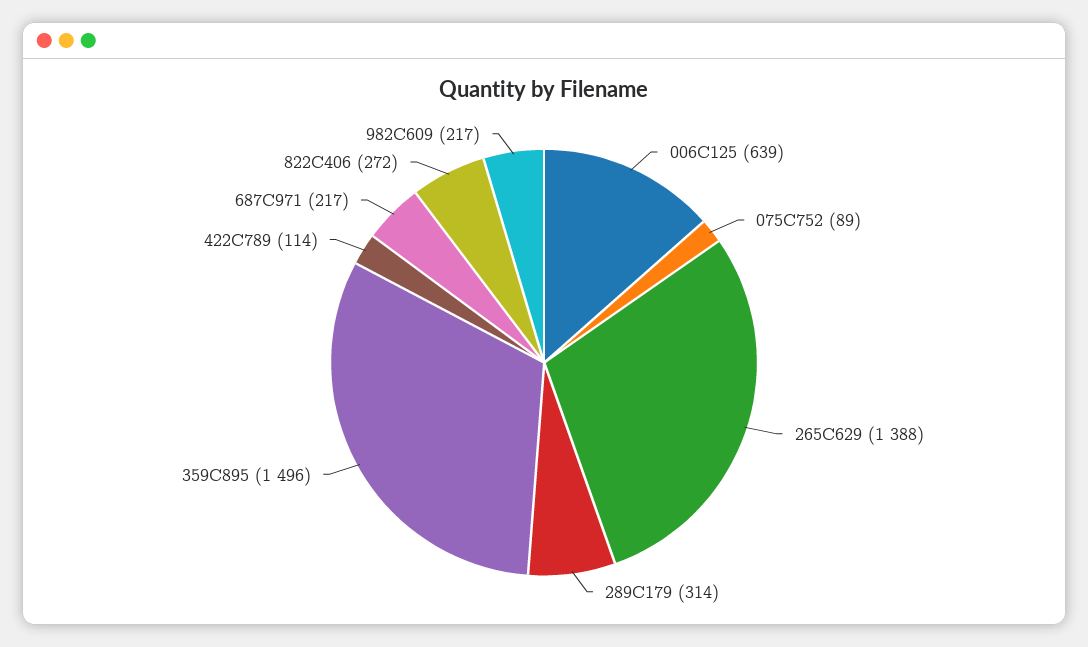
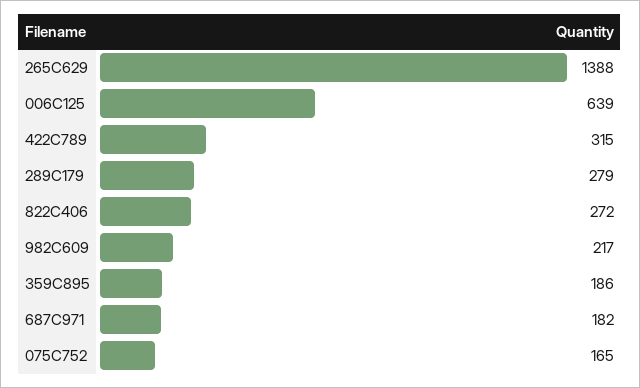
075C752: 89 -> 165
289C179: 314 -> 279
359C895: 1496 -> 186
422C789: 114 -> 315
687C971: 217 -> 182

